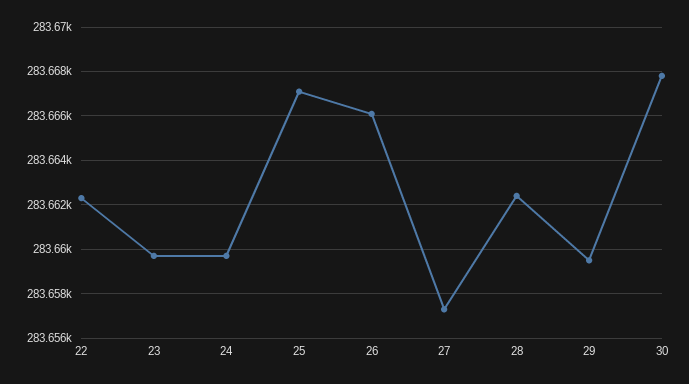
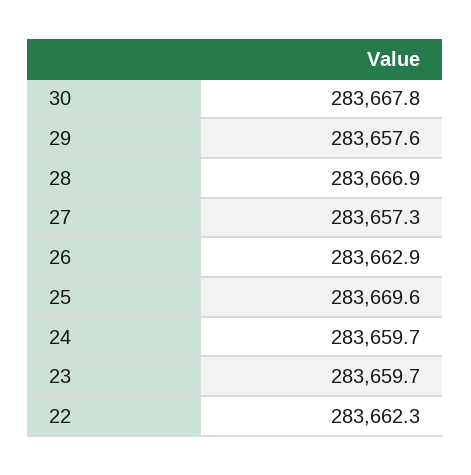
25: 283667 -> 283669.6
26: 283666 -> 283662.9
28: 283662.5 -> 283666.9
29: 283659.5 -> 283657.6

